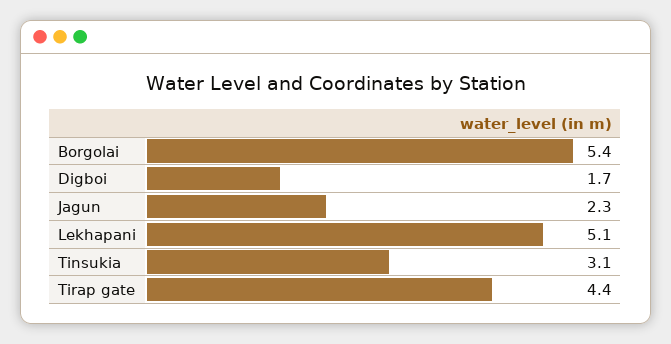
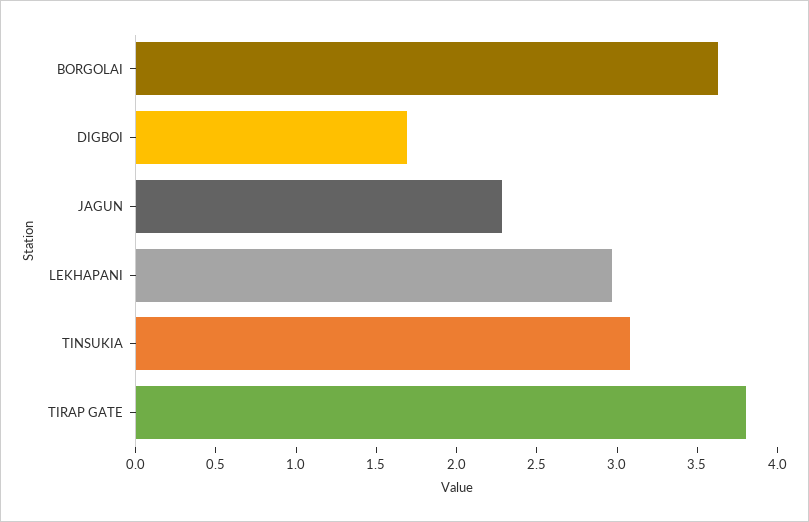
Borgolai: 5.4 -> 3.6
Lekhapani: 5.1 -> 3
Tirap gate: 4.4 -> 3.8

